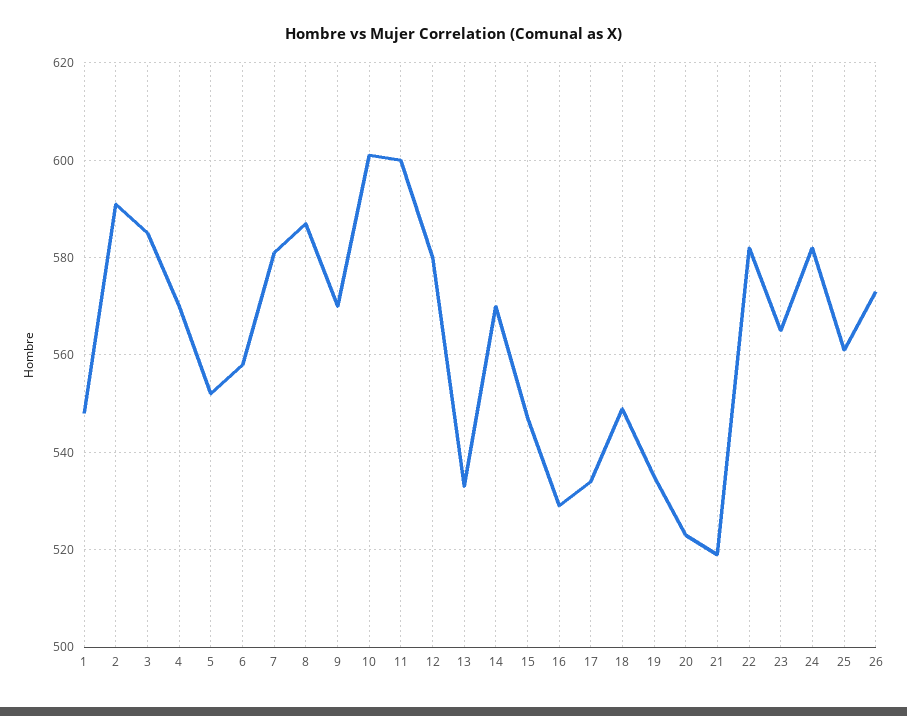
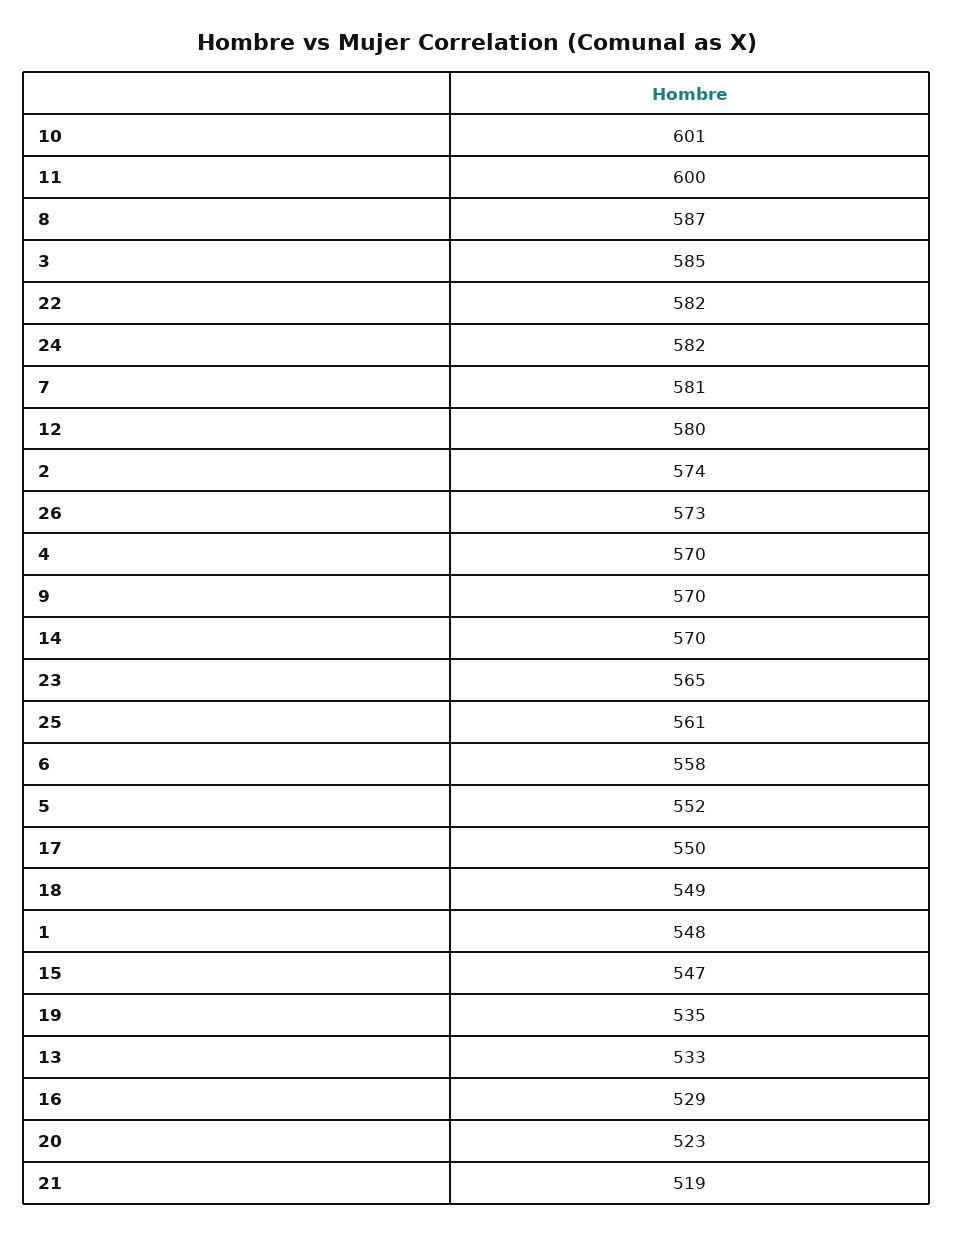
2: 590 -> 574
17: 535 -> 550

